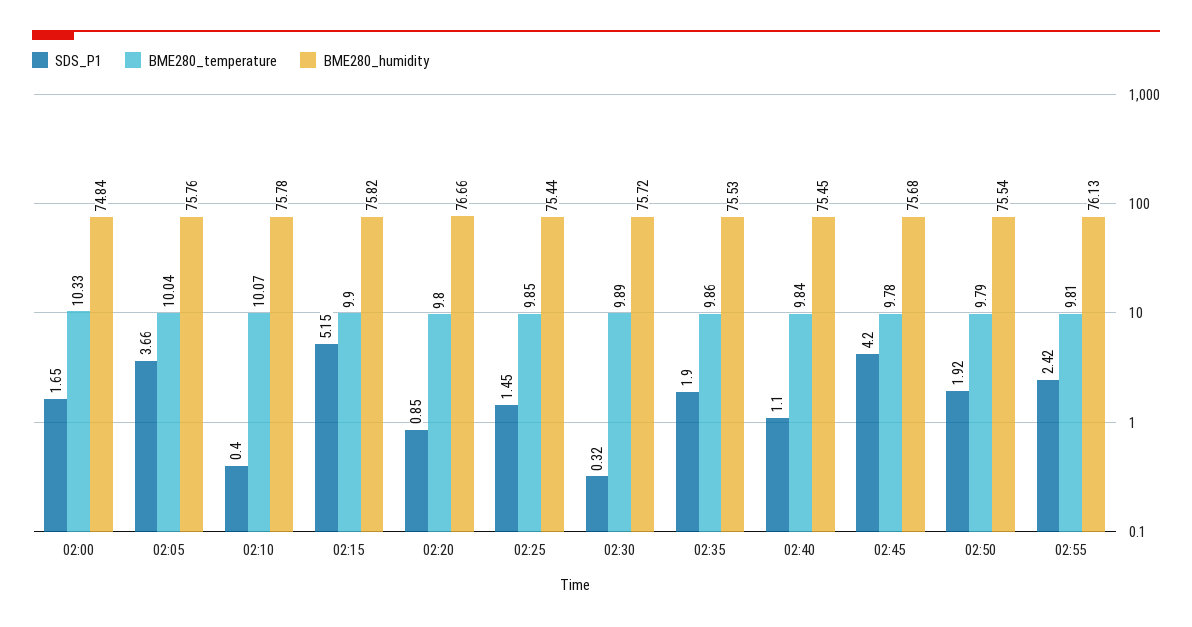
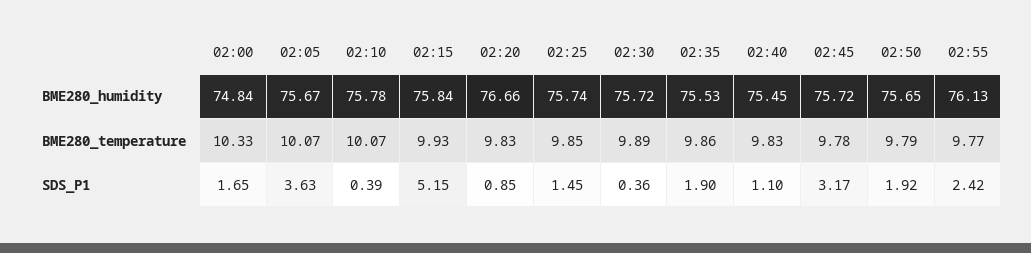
SDS_P1, 02:05: 3.66 -> 3.63
BME280_temperature, 02:05: 10.04 -> 10.07
BME280_humidity, 02:05: 75.76 -> 75.67
SDS_P1, 02:10: 0.4 -> 0.39
BME280_temperature, 02:15: 9.9 -> 9.93
BME280_humidity, 02:15: 75.82 -> 75.84
BME280_temperature, 02:20: 9.8 -> 9.83
BME280_humidity, 02:25: 75.44 -> 75.74
SDS_P1, 02:30: 0.32 -> 0.36
BME280_temperature, 02:40: 9.84 -> 9.83
SDS_P1, 02:45: 4.2 -> 3.17
BME280_humidity, 02:45: 75.68 -> 75.72
BME280_humidity, 02:50: 75.54 -> 75.65
BME280_temperature, 02:55: 9.81 -> 9.77

